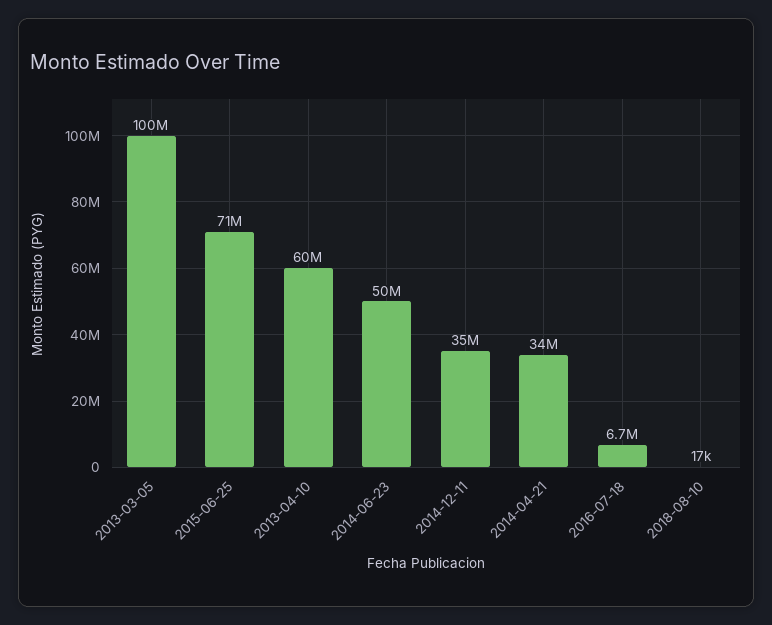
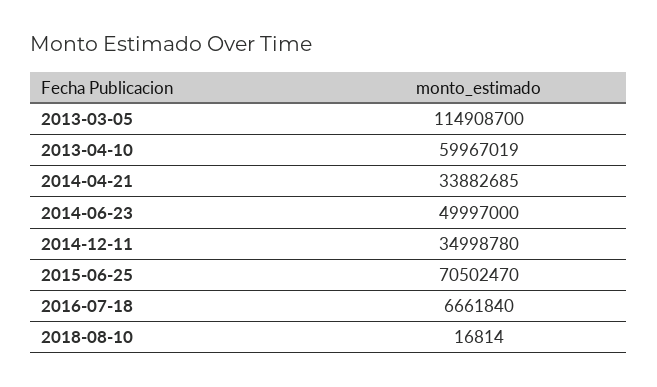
2013-03-05: 100000000 -> 114908700

